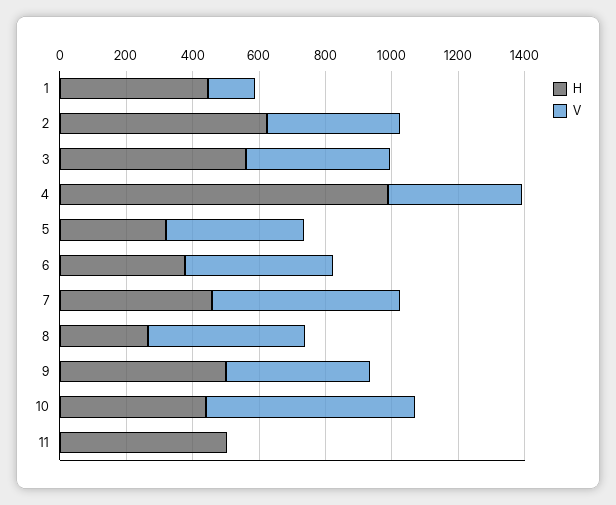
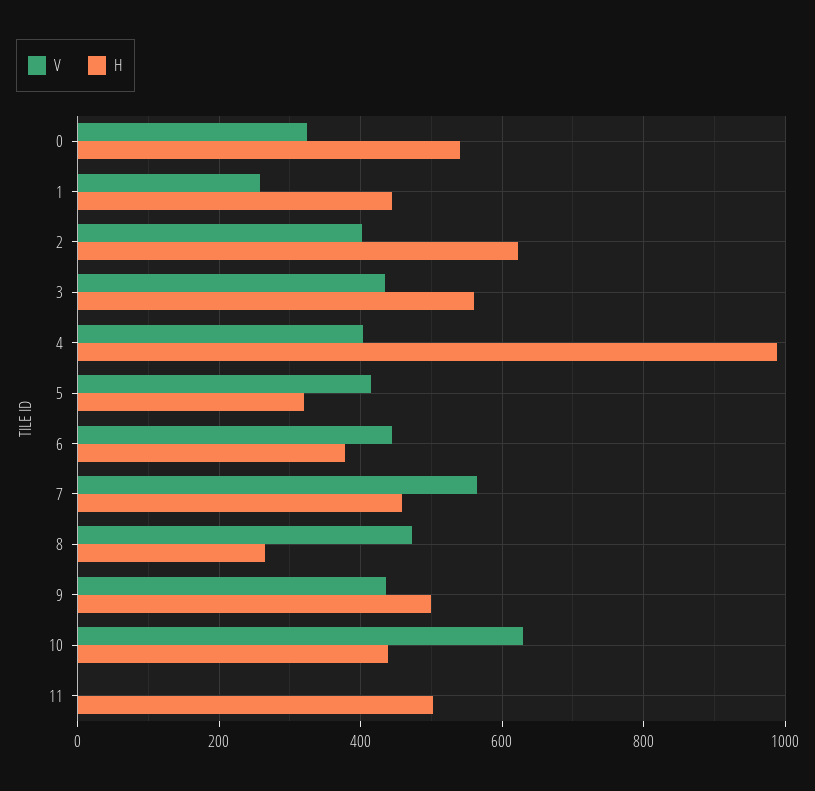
V, 1: 150 -> 260
V, 0: none -> 320
H, 0: none -> 540

